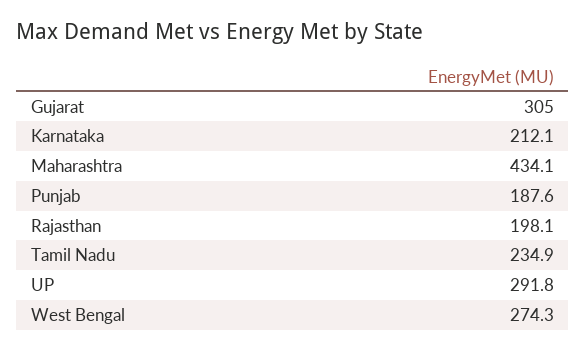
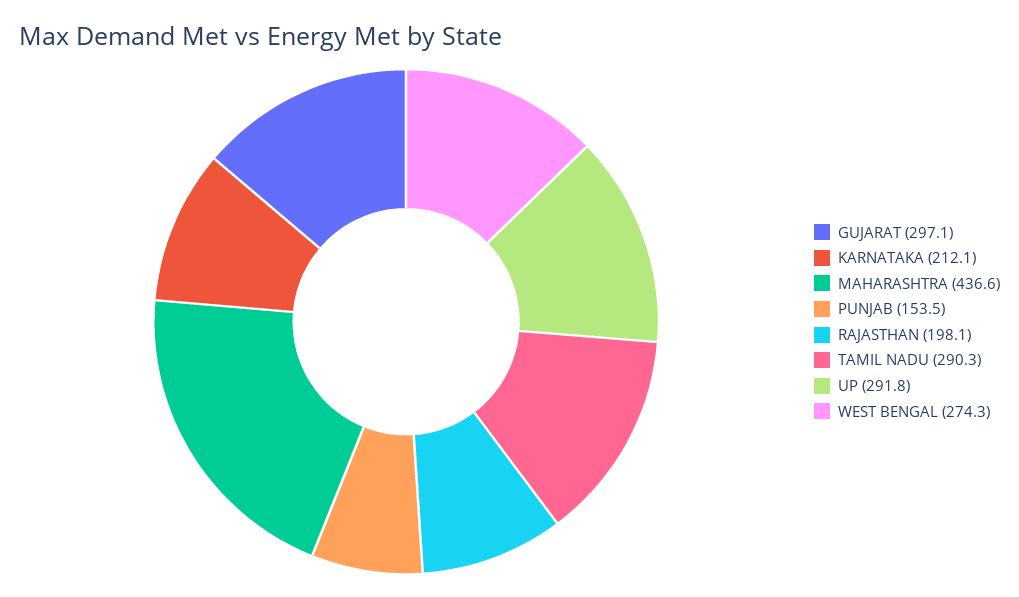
Gujarat: 305 -> 297.1
Maharashtra: 434.1 -> 436.6
Punjab: 187.6 -> 153.5
Tamil Nadu: 234.9 -> 290.3

